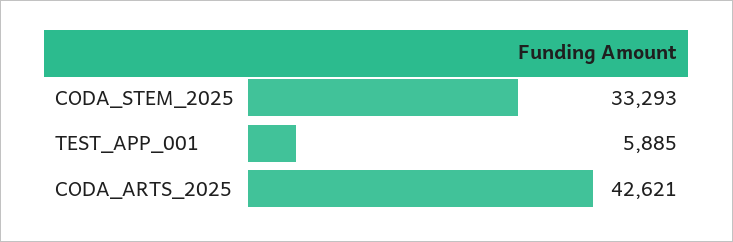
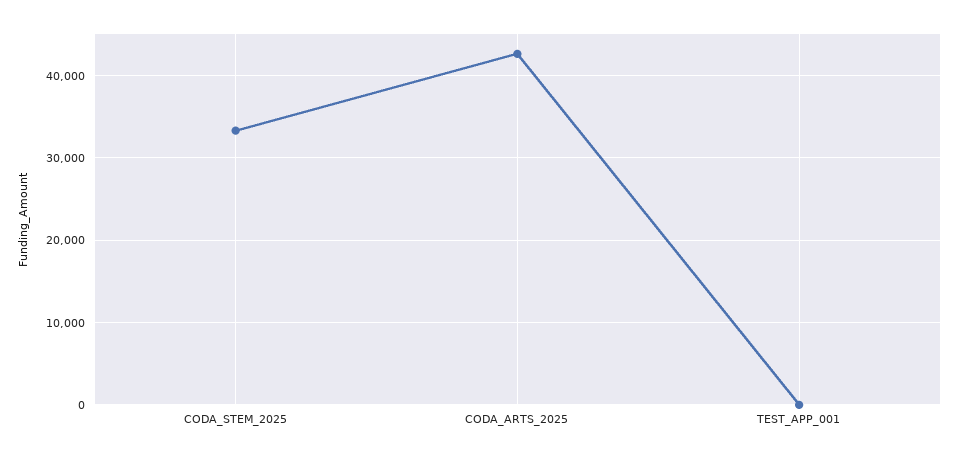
TEST_APP_001: 5885 -> 0

